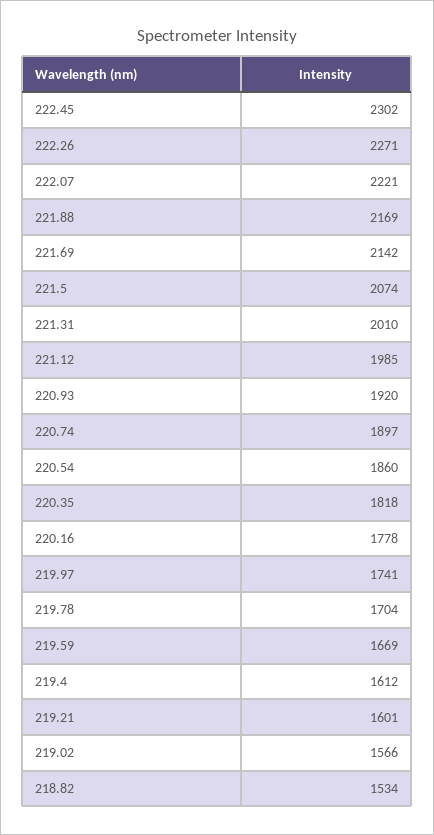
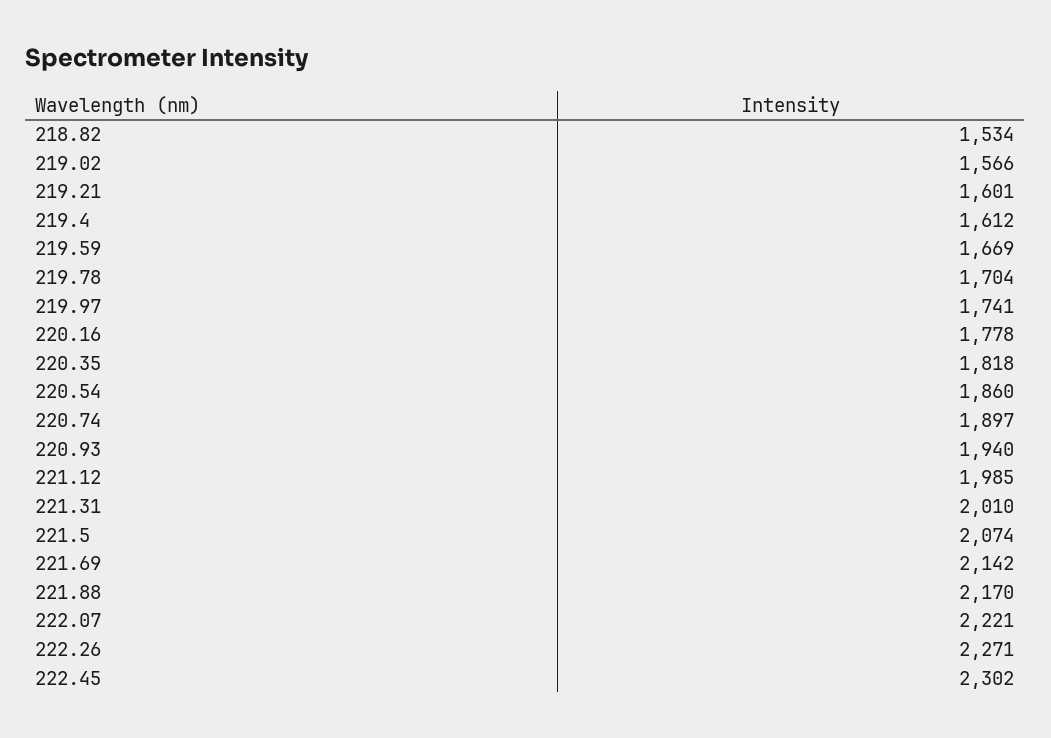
221.88: 2169 -> 2170
220.93: 1920 -> 1940

